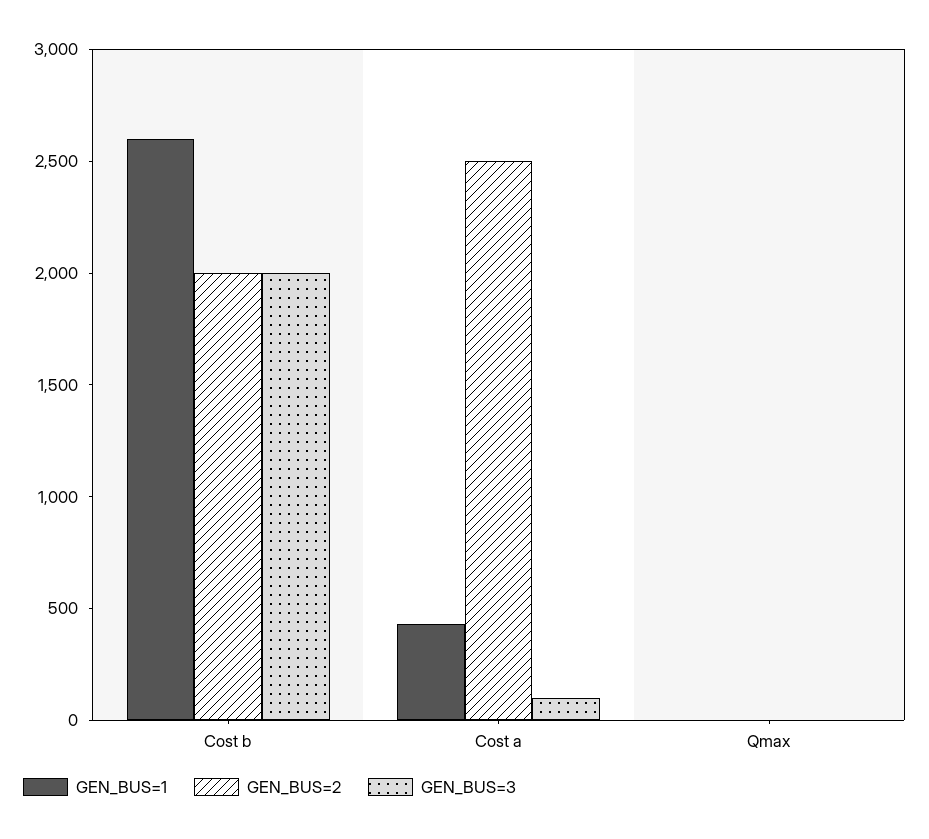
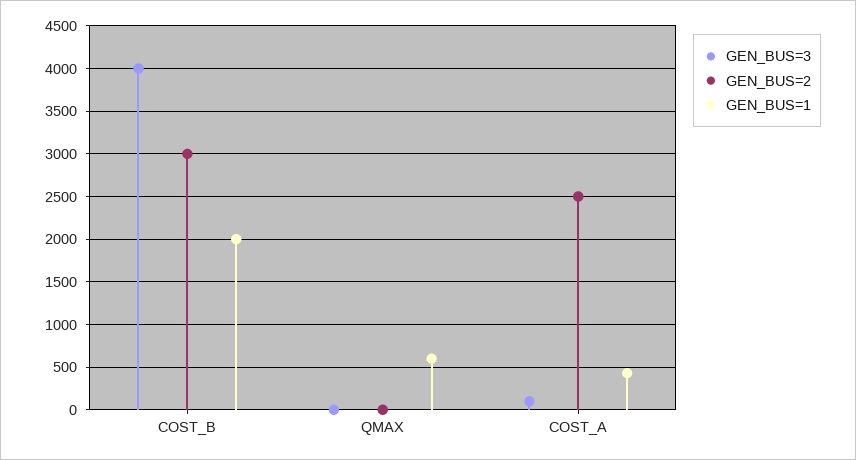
GEN_BUS=1, Cost b: 2600 -> 2000
GEN_BUS=2, Cost b: 2000 -> 3000
GEN_BUS=3, Cost b: 2000 -> 4000
GEN_BUS=1, Qmax: 0 -> 600

